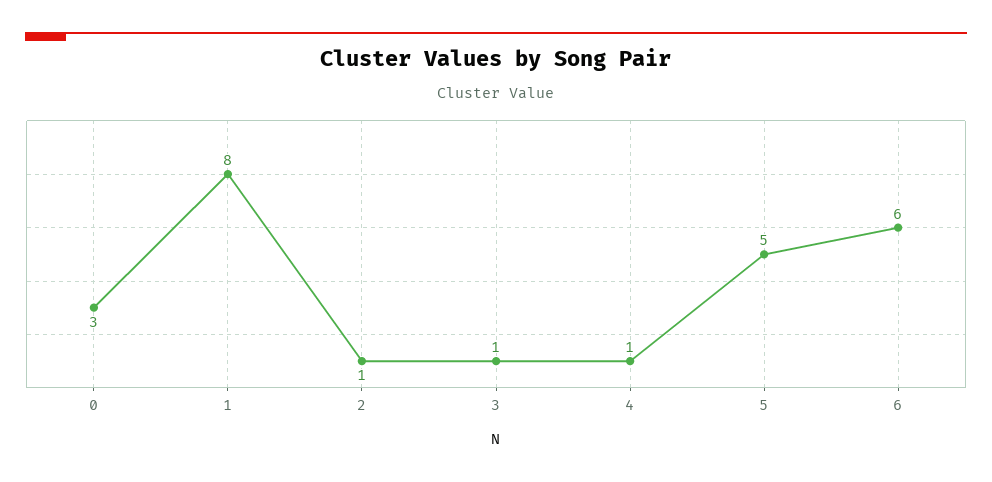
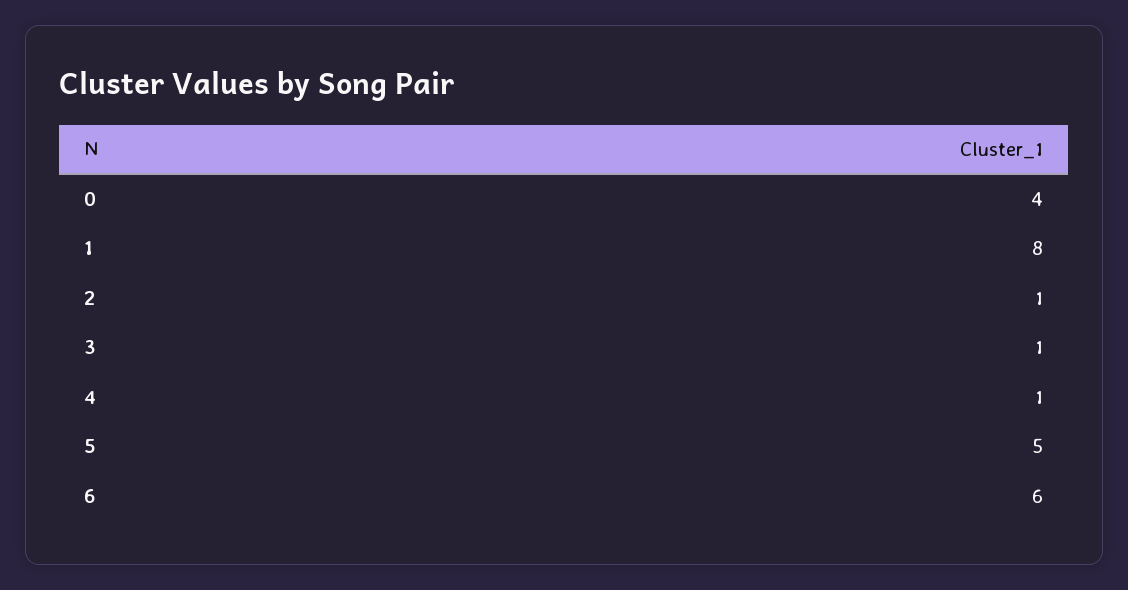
0: 3 -> 4

